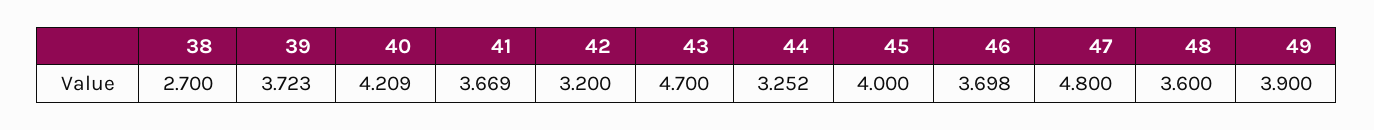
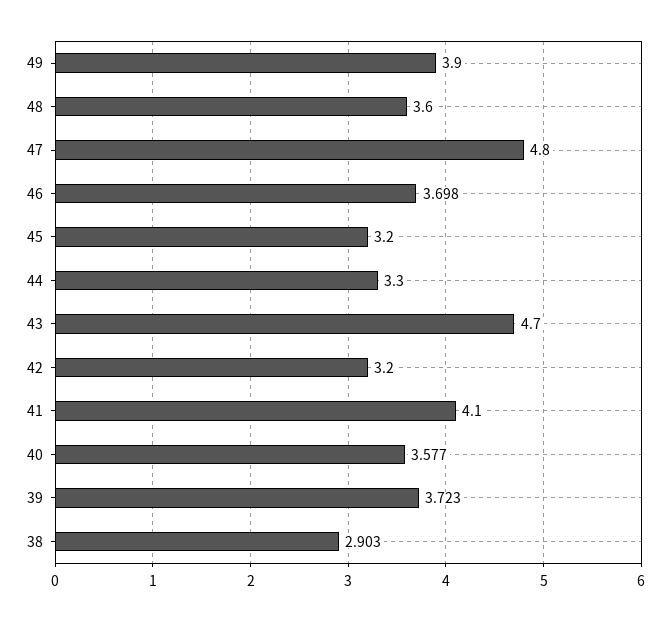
38: 2.7 -> 2.903
40: 4.209 -> 3.577
41: 3.669 -> 4.1
44: 3.252 -> 3.3
45: 4 -> 3.2

